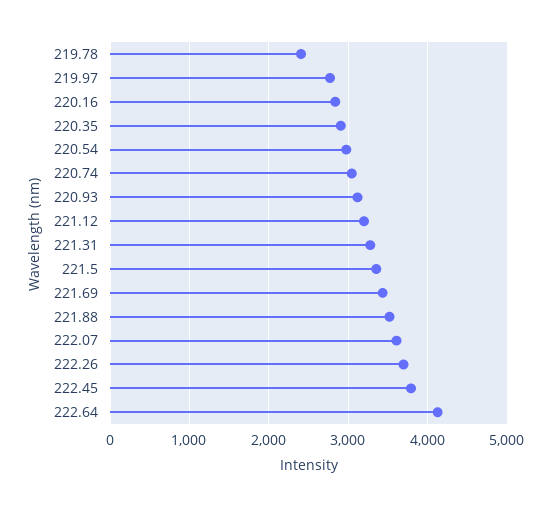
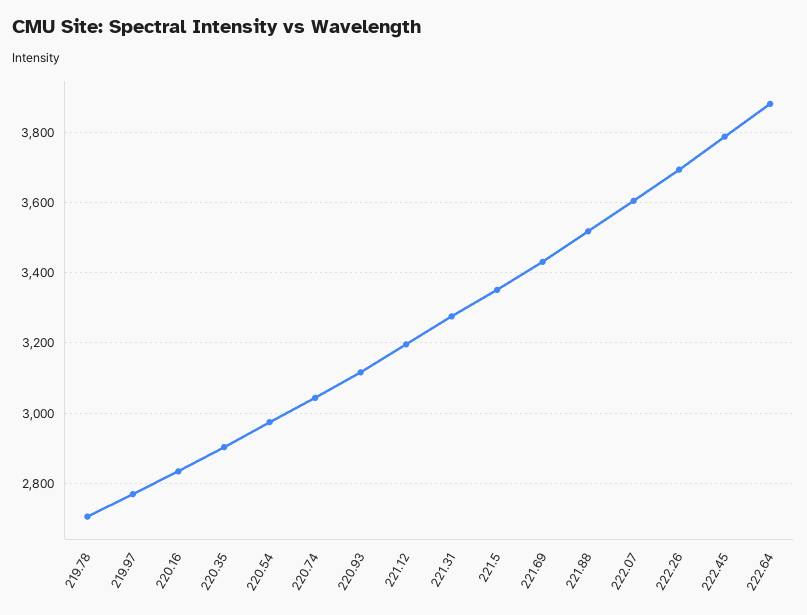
219.78: 2400 -> 2700
222.64: 4100 -> 3880

